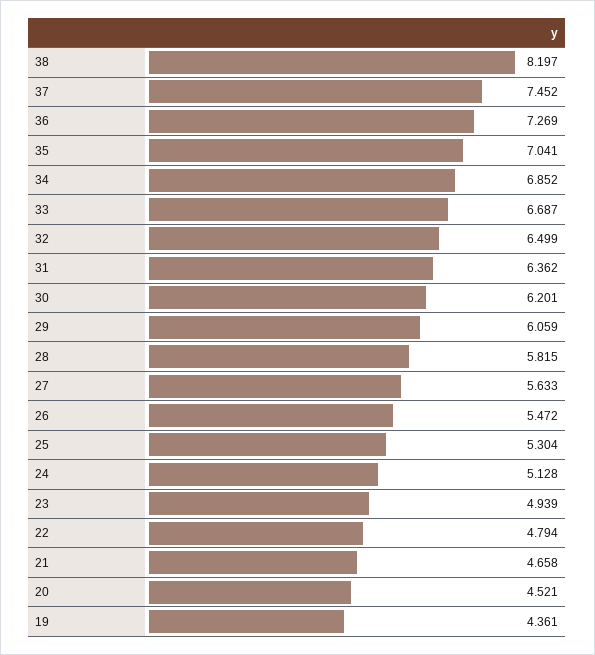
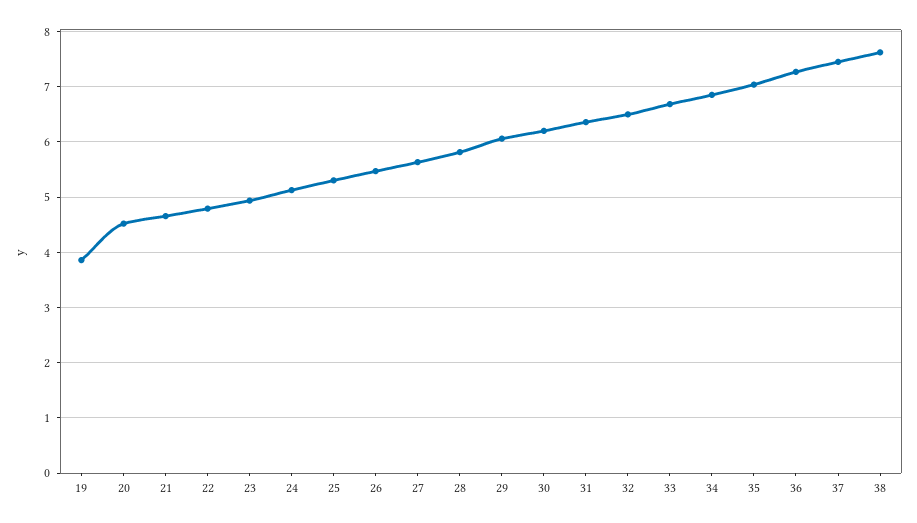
38: 8.197 -> 7.6
19: 4.361 -> 3.8

